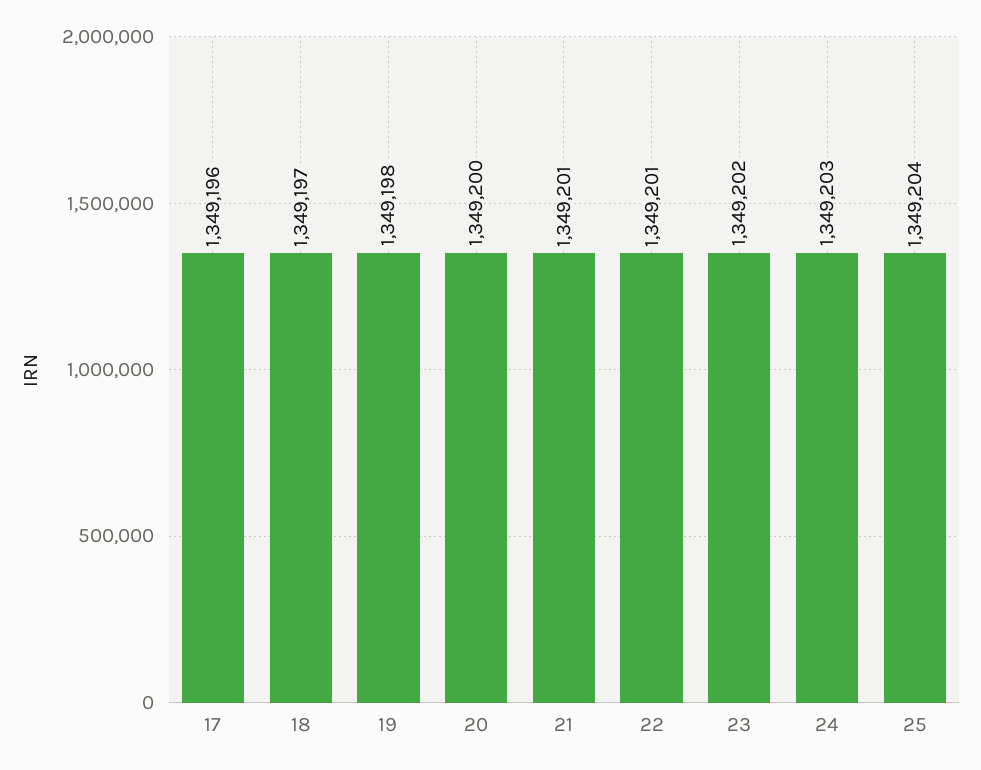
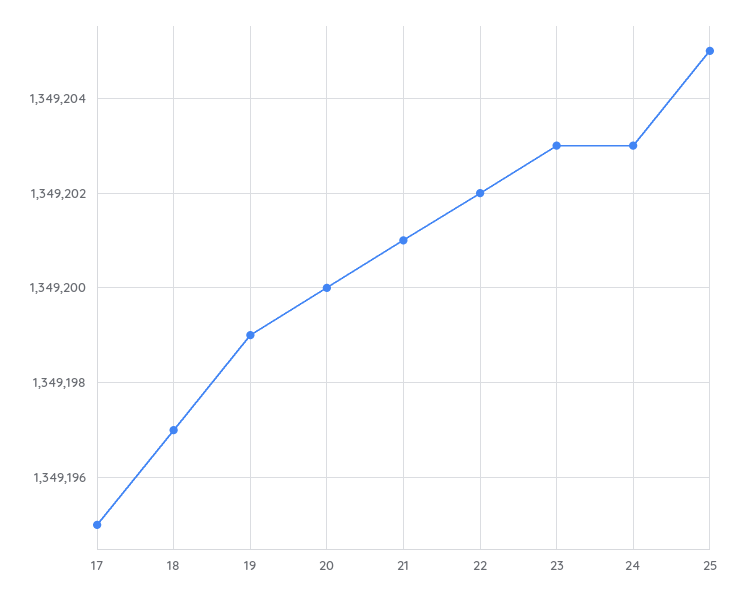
17: 1349196 -> 1349195
19: 1349198 -> 1349199
22: 1349201 -> 1349202
23: 1349202 -> 1349203
25: 1349204 -> 1349205

